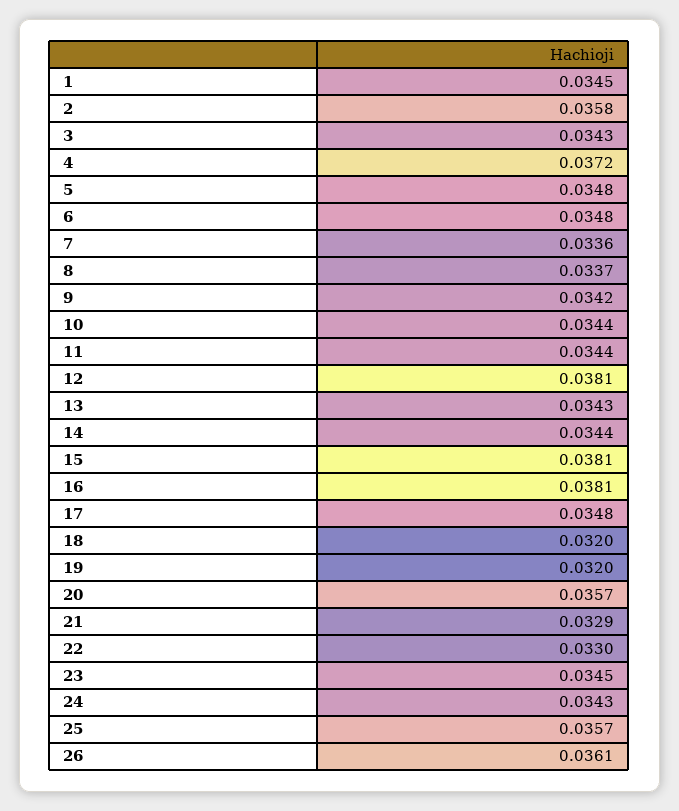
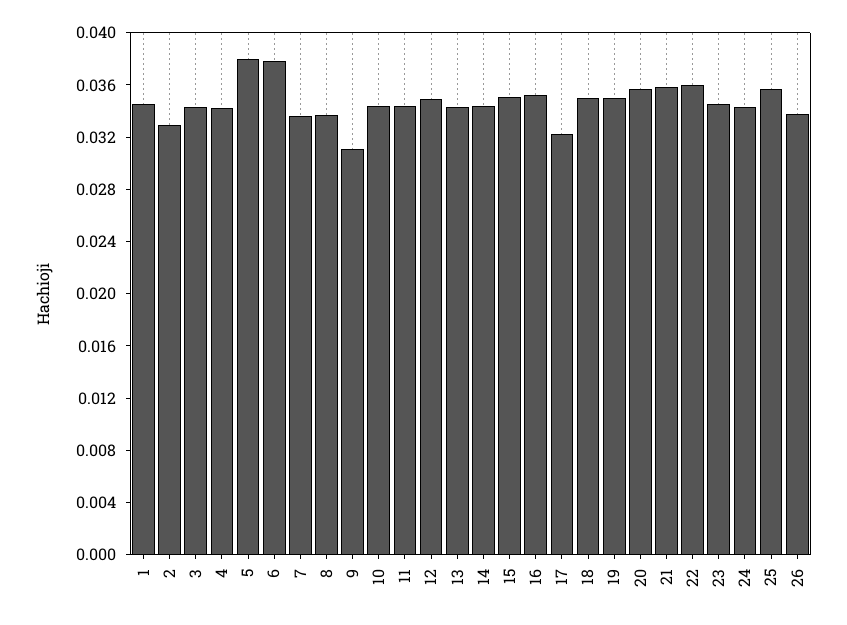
2: 0.0358 -> 0.033
4: 0.0372 -> 0.034
5: 0.0348 -> 0.038
6: 0.0348 -> 0.038
9: 0.0342 -> 0.031
12: 0.0381 -> 0.035
15: 0.0381 -> 0.035
16: 0.0381 -> 0.035
17: 0.0348 -> 0.032
18: 0.032 -> 0.035
19: 0.032 -> 0.035
21: 0.0329 -> 0.036
22: 0.033 -> 0.036
26: 0.0361 -> 0.034

